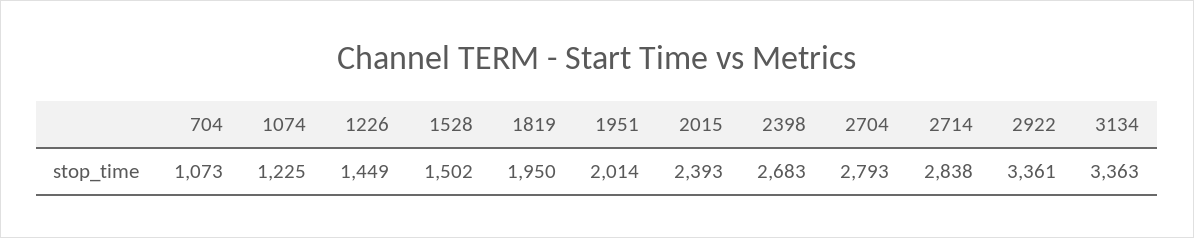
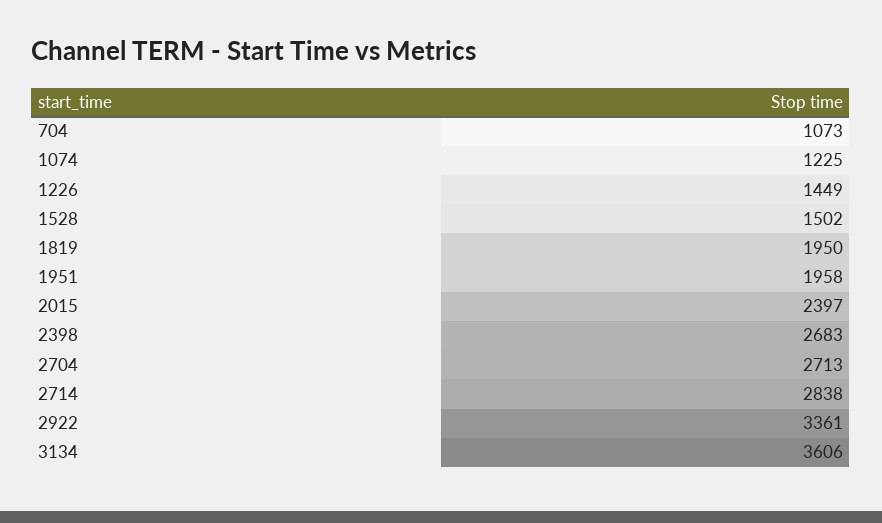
1951: 2014 -> 1958
2015: 2393 -> 2397
2704: 2793 -> 2713
3134: 3363 -> 3606

